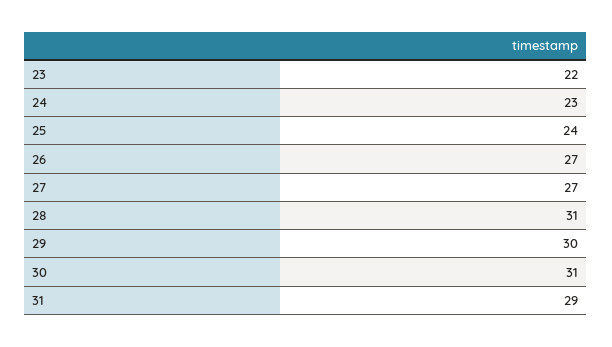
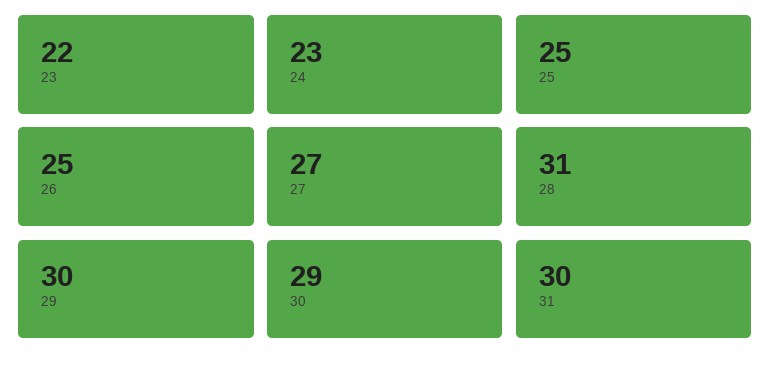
25: 24 -> 25
26: 27 -> 25
30: 31 -> 29
31: 29 -> 30

